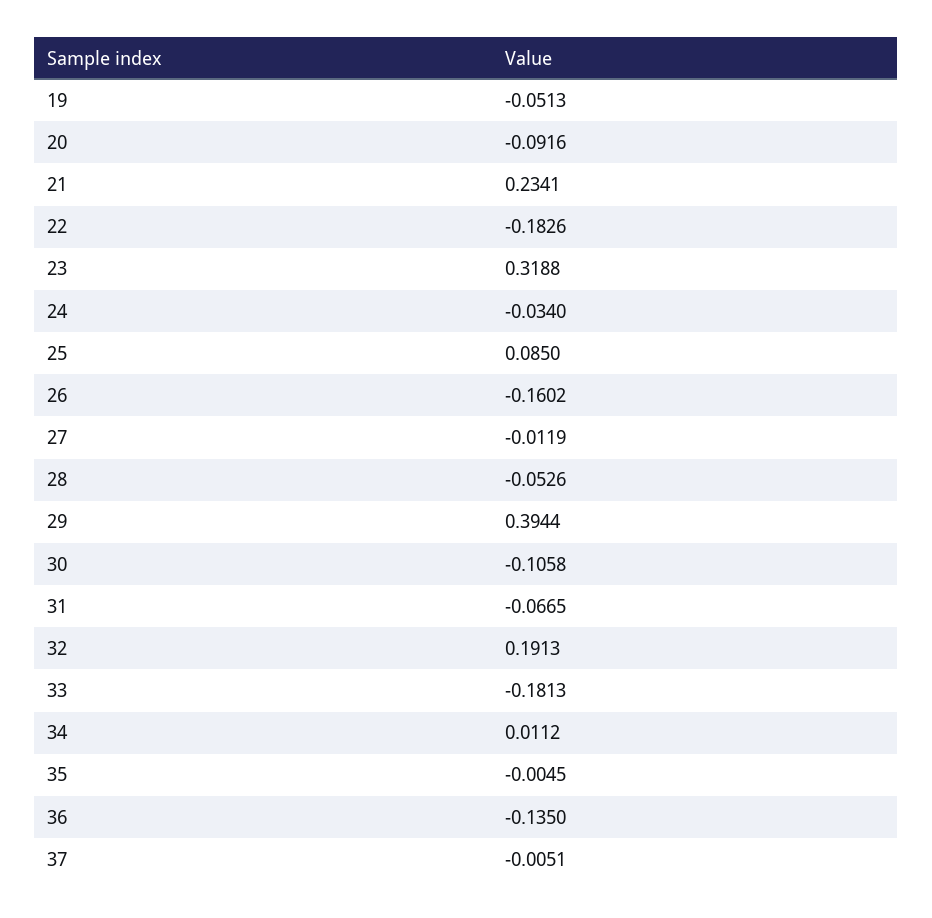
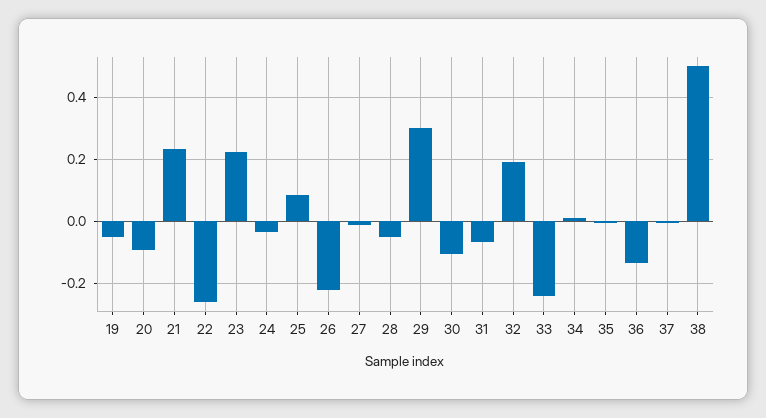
22: -0.1826 -> -0.26
23: 0.3188 -> 0.22
26: -0.1602 -> -0.22
29: 0.3944 -> 0.3
33: -0.1813 -> -0.24
38: none -> 0.5

